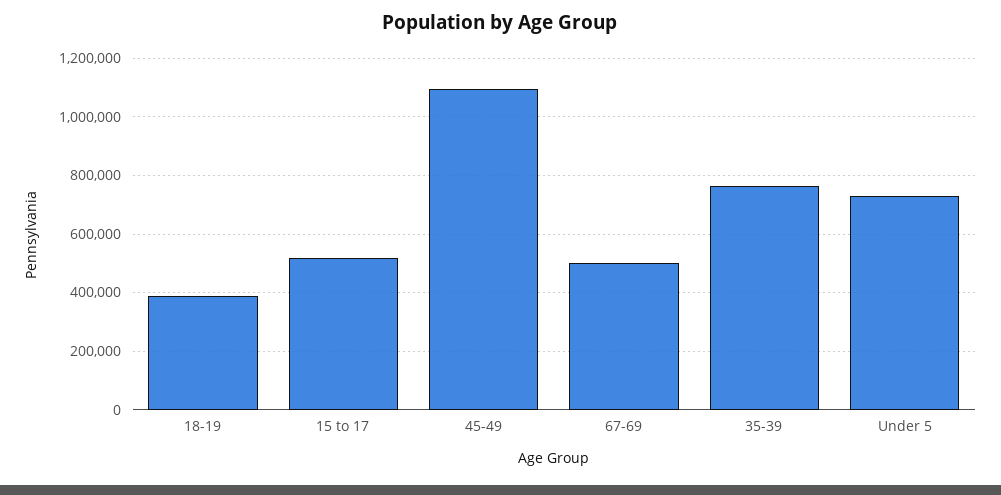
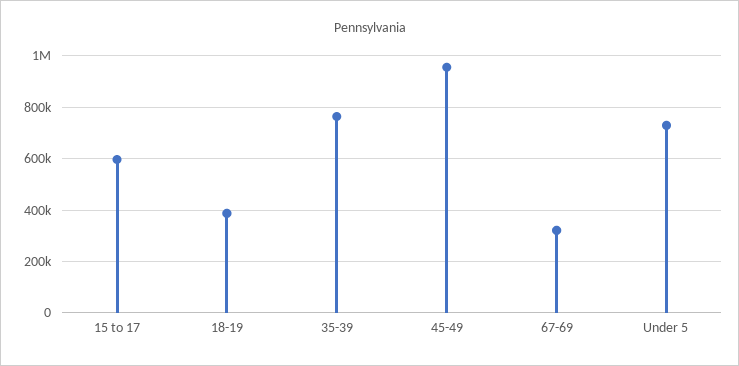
15 to 17: 525000 -> 600000
45-49: 1100000 -> 950000
67-69: 500000 -> 325000

